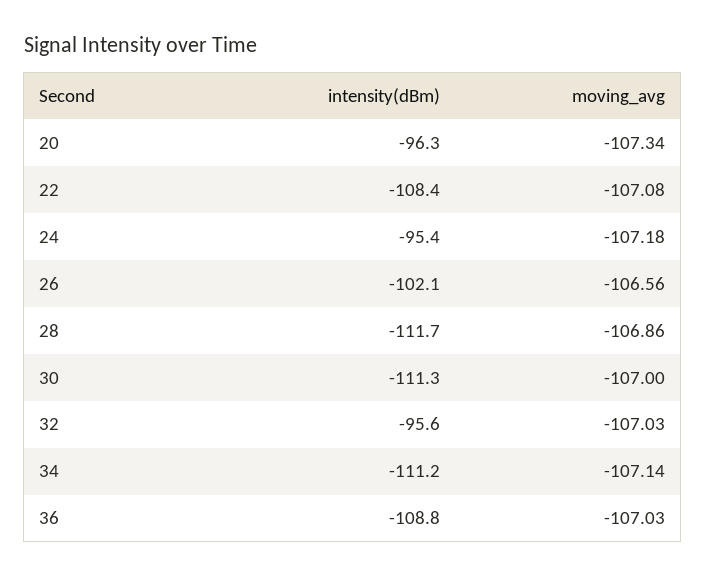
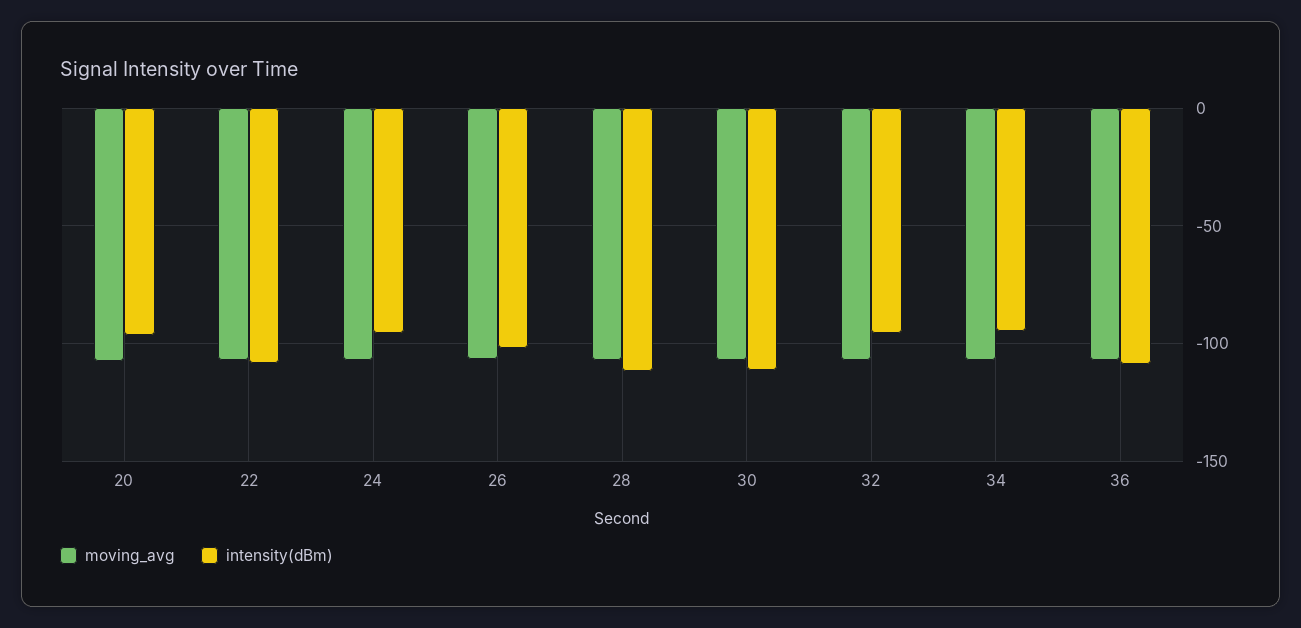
intensity(dBm), 34: -111.2 -> -95

